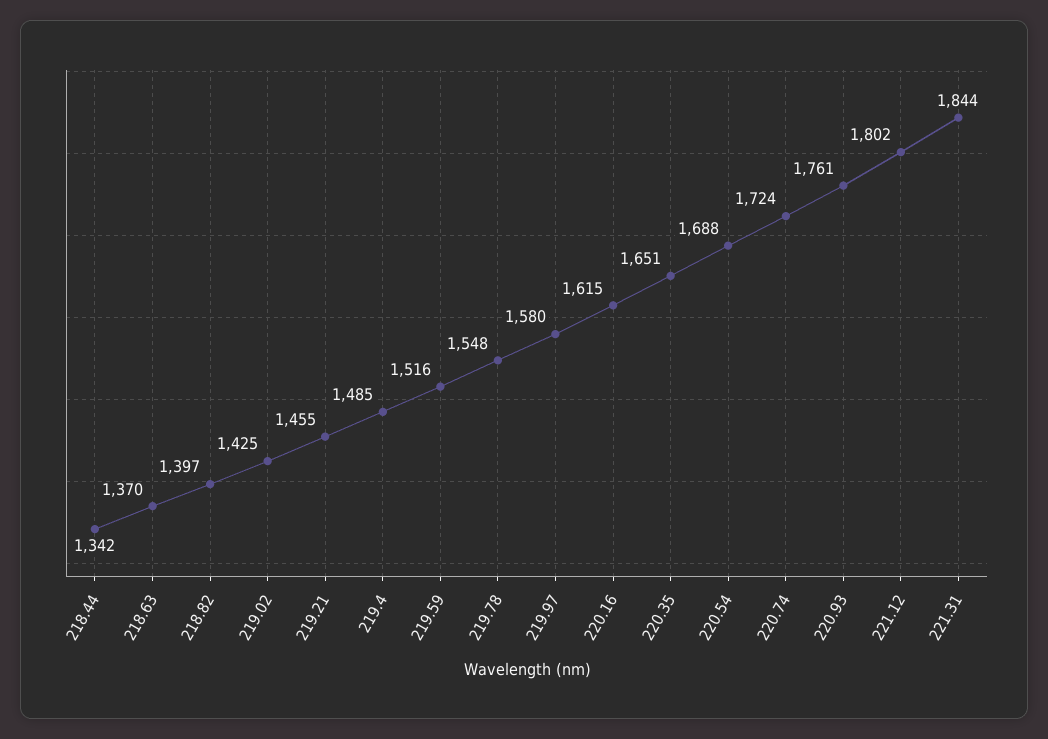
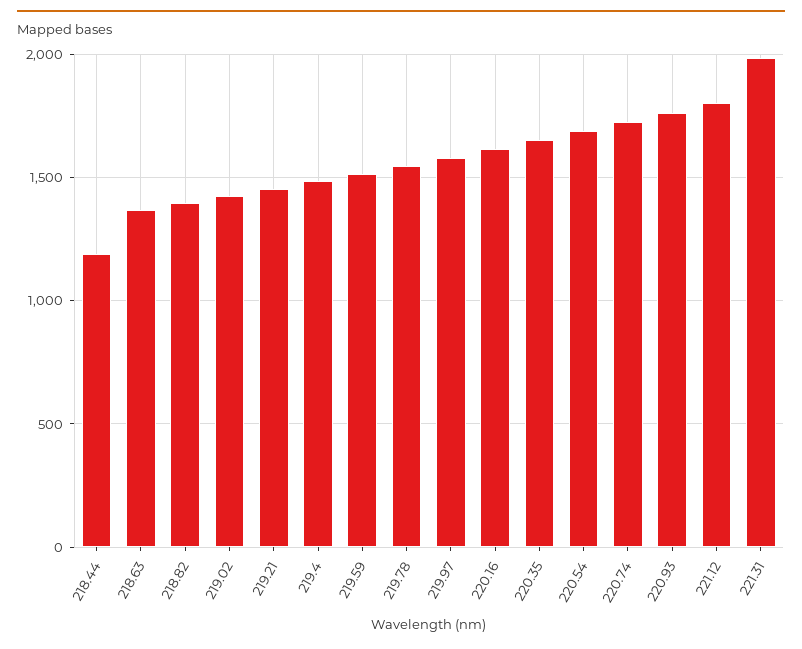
218.44: 1342 -> 1200
221.31: 1844 -> 2000

